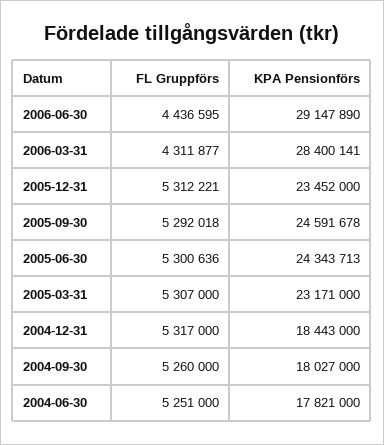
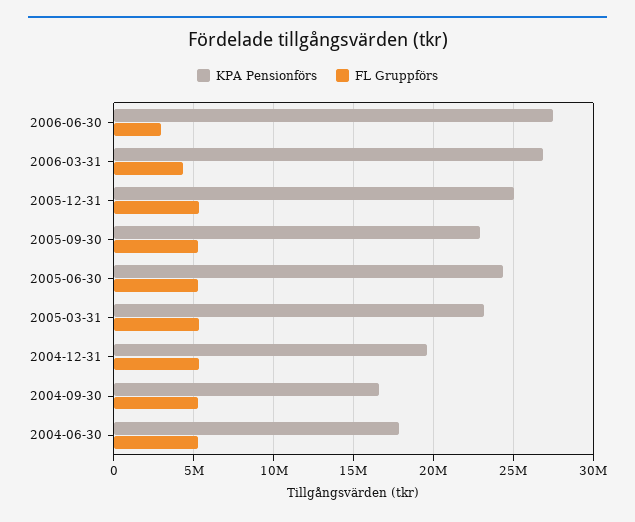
FL Gruppförs, 2006-06-30: 4436595 -> 3000000
KPA Pensionförs, 2006-06-30: 29147890 -> 27500000
KPA Pensionförs, 2006-03-31: 28400141 -> 27000000
KPA Pensionförs, 2005-12-31: 23452000 -> 25000000
KPA Pensionförs, 2005-09-30: 24591678 -> 23000000
KPA Pensionförs, 2004-12-31: 18443000 -> 19500000
KPA Pensionförs, 2004-09-30: 18027000 -> 16500000

